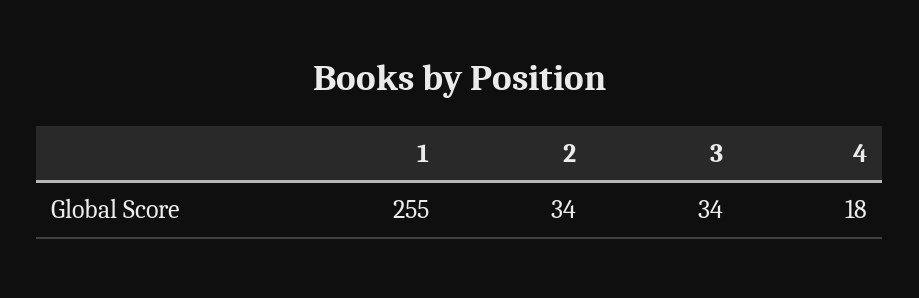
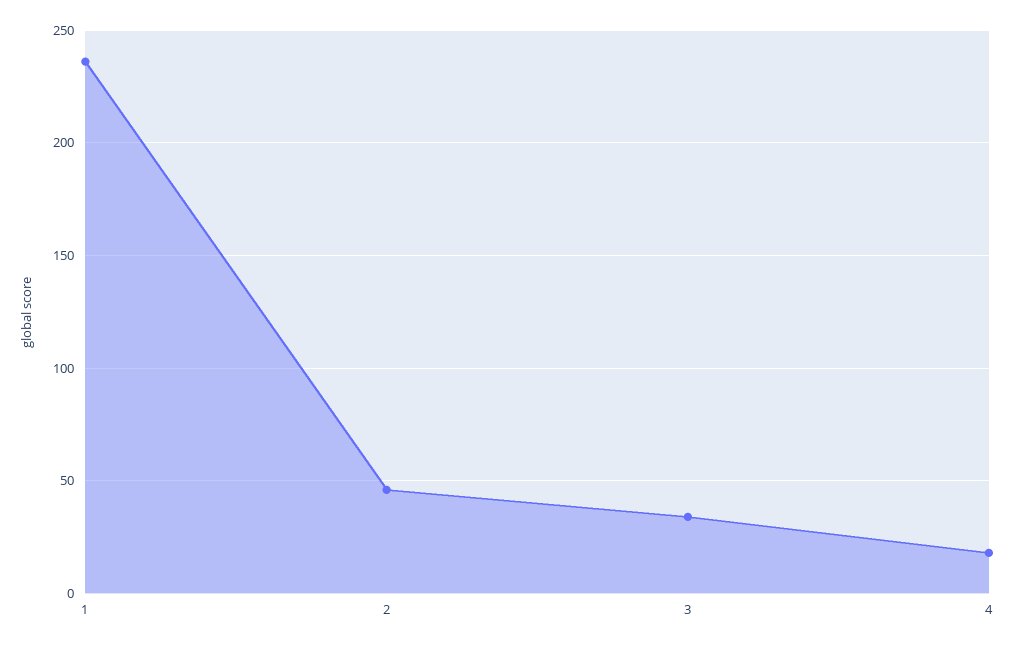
1: 255 -> 235
2: 34 -> 45

